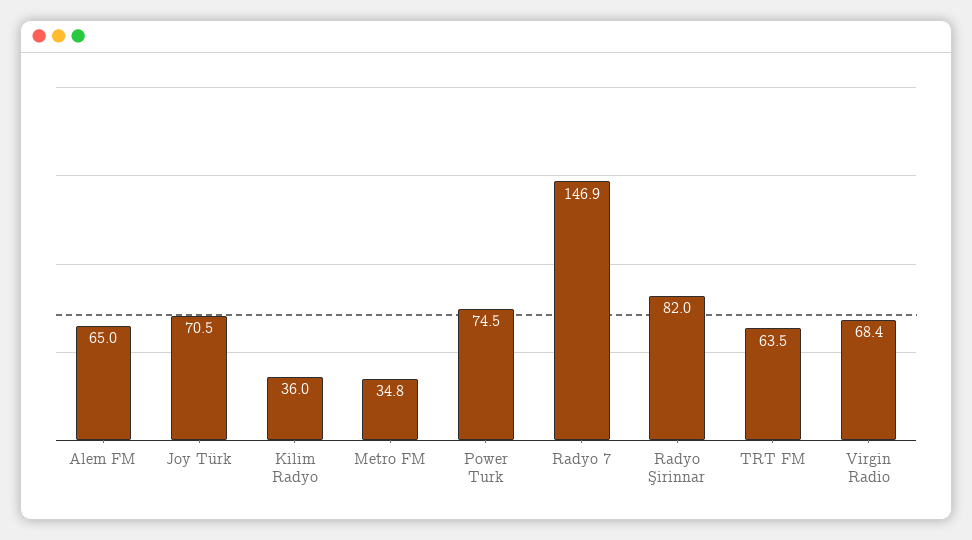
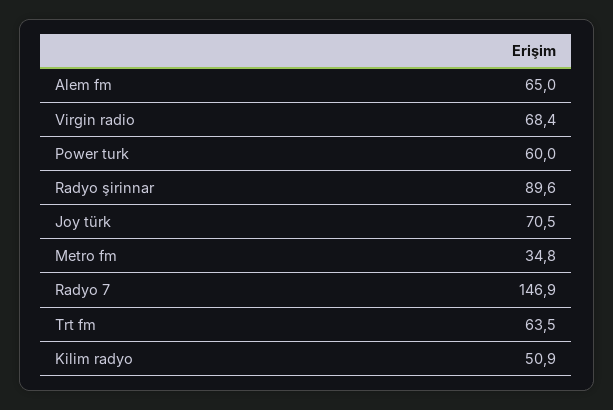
Kilim Radyo: 36 -> 50.9
Power Turk: 74.5 -> 60
Radyo Şirinnar: 82 -> 89.6

